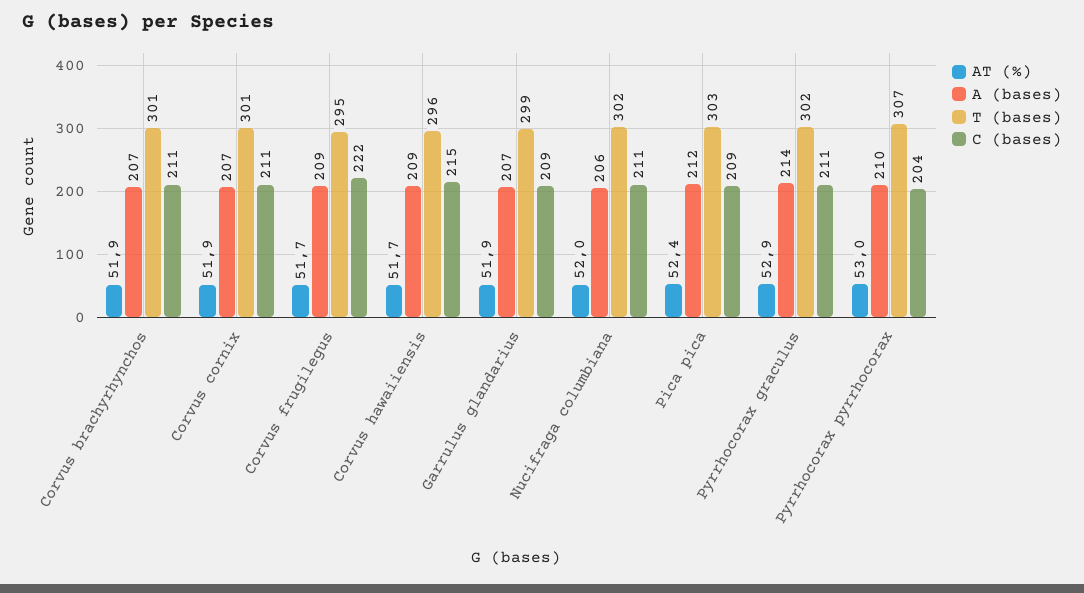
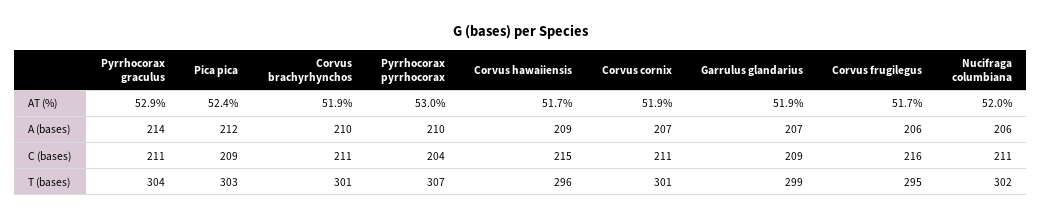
A (bases), Corvus brachyrhynchos: 207 -> 210
A (bases), Corvus frugilegus: 209 -> 206
C (bases), Corvus frugilegus: 222 -> 216
T (bases), Pyrrhocorax graculus: 302 -> 304

